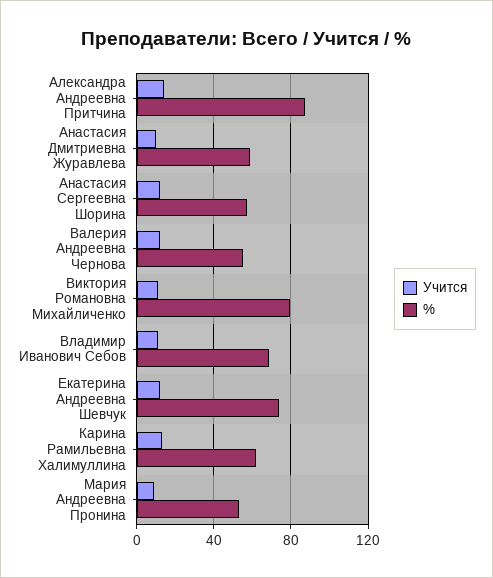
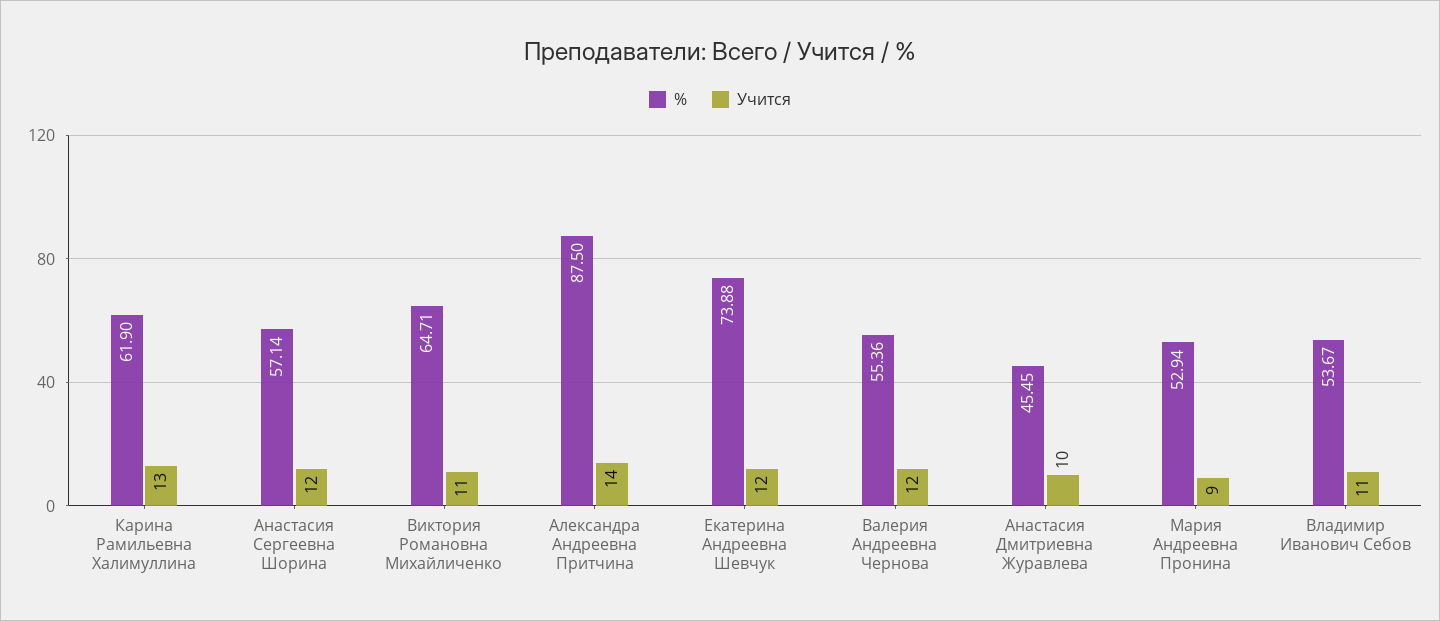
%, Анастасия Дмитриевна Журавлева: 60 -> 45.45
%, Виктория Романовна Михайличенко: 80 -> 64.71
%, Владимир Иванович Себов: 70 -> 53.67

